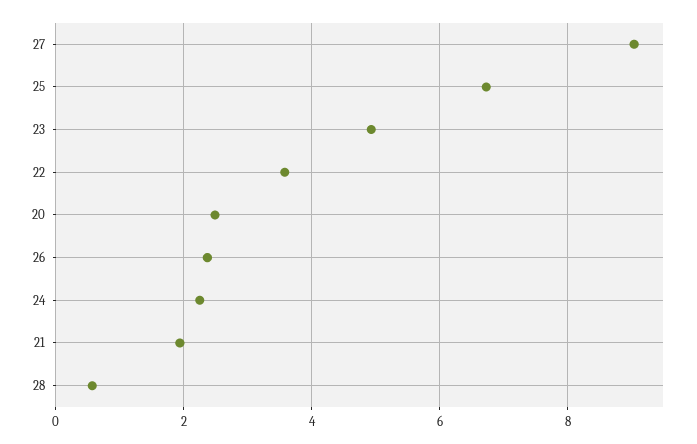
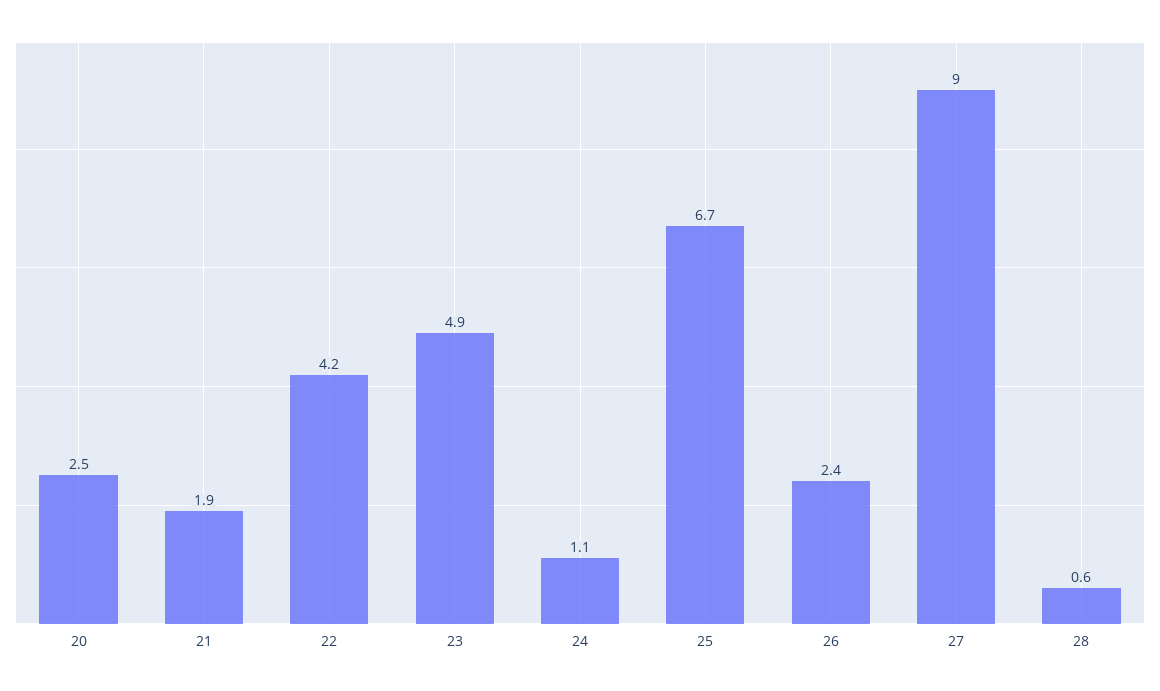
22: 3.6 -> 4.2
24: 2.2 -> 1.1

